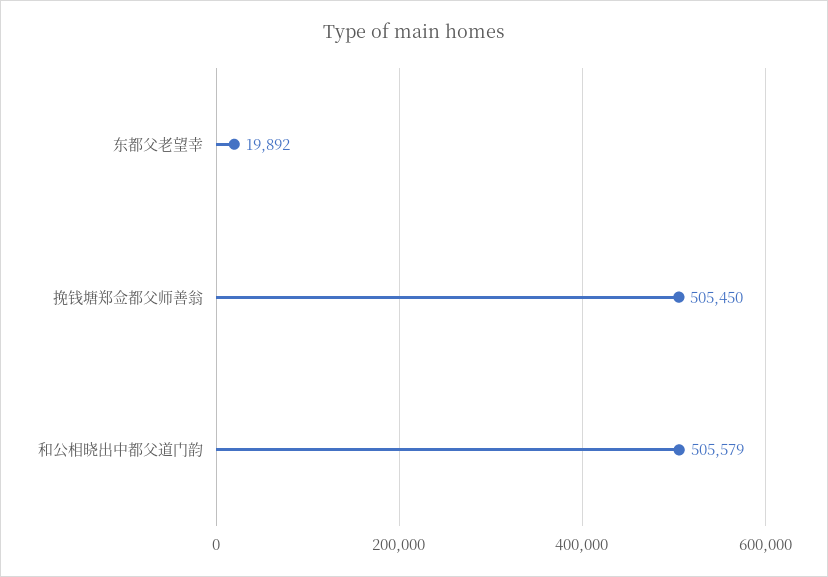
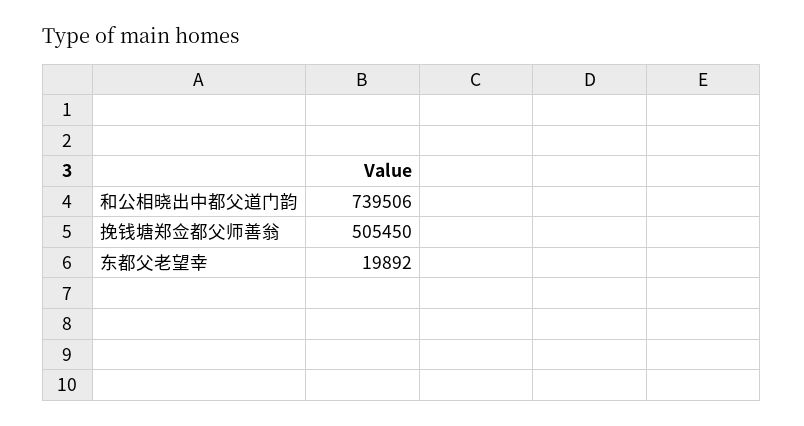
和公相晓出中都父道门韵: 505579 -> 739506

